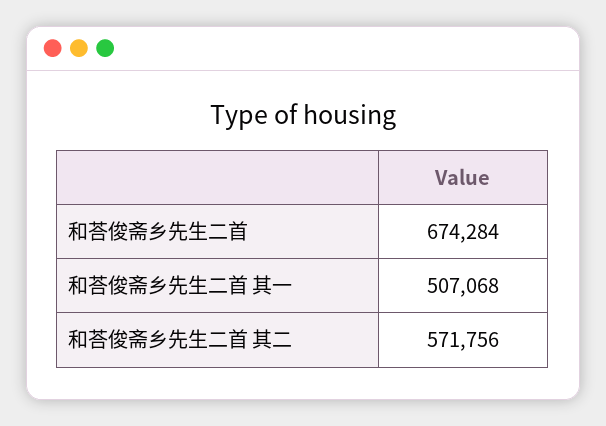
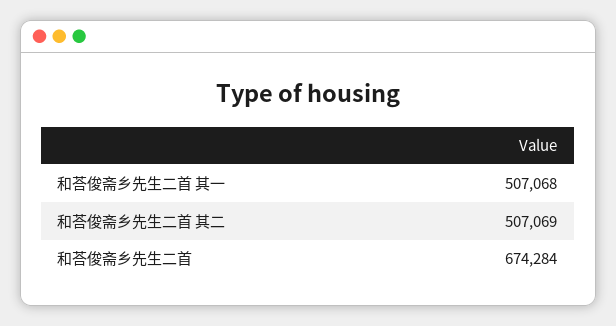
和荅俊斋乡先生二首 其二: 571756 -> 507069

